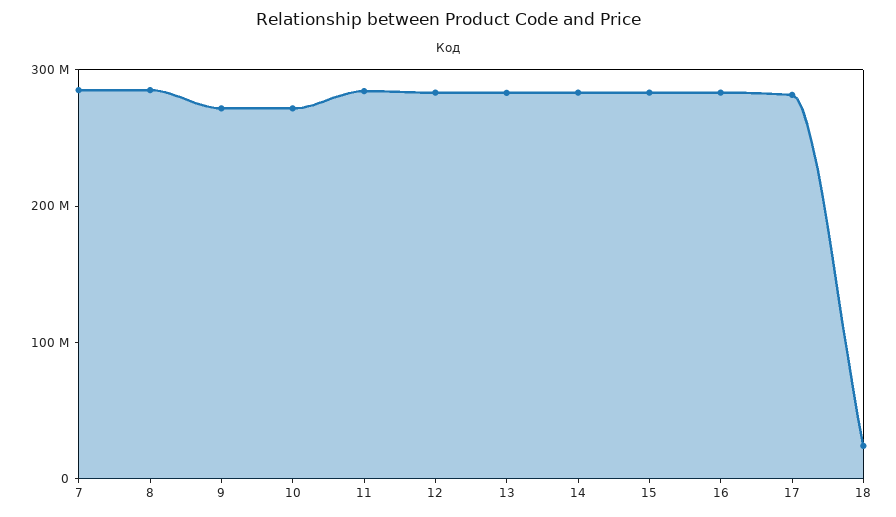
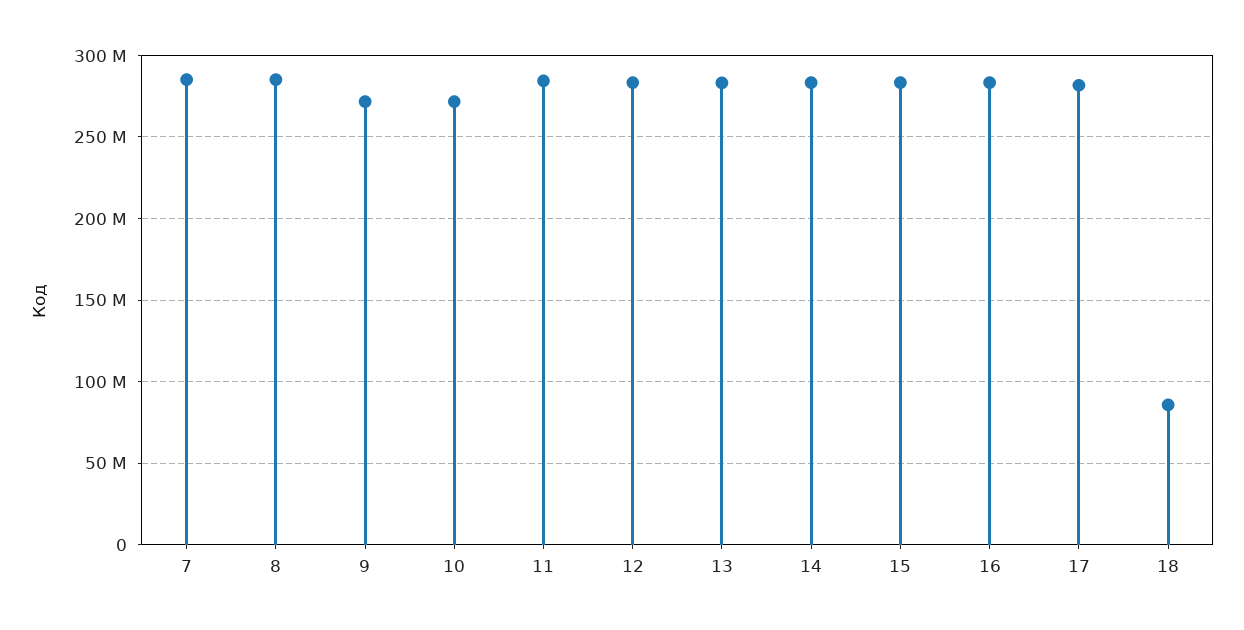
18: 20000000 -> 85000000

